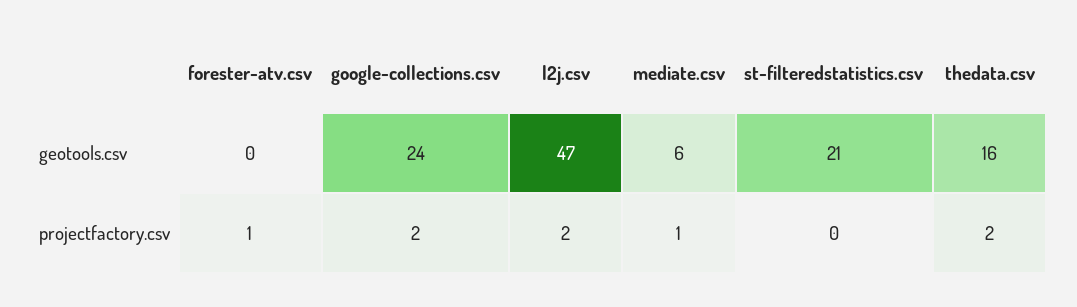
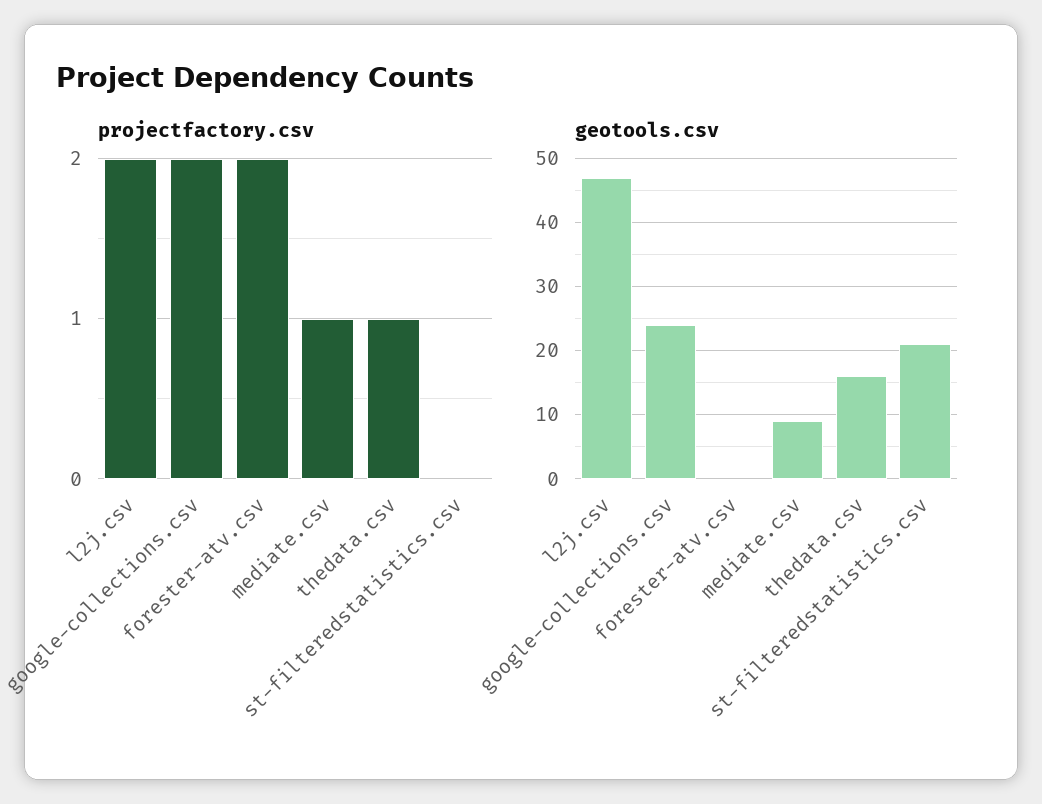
geotools.csv, mediate.csv: 6 -> 9
projectfactory.csv, forester-atv.csv: 1 -> 2
projectfactory.csv, thedata.csv: 2 -> 1

